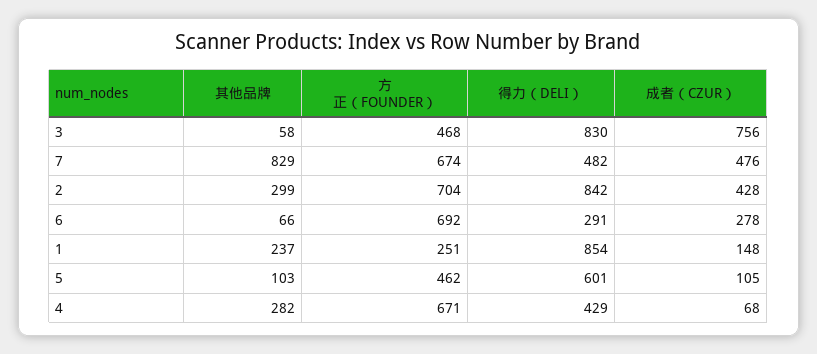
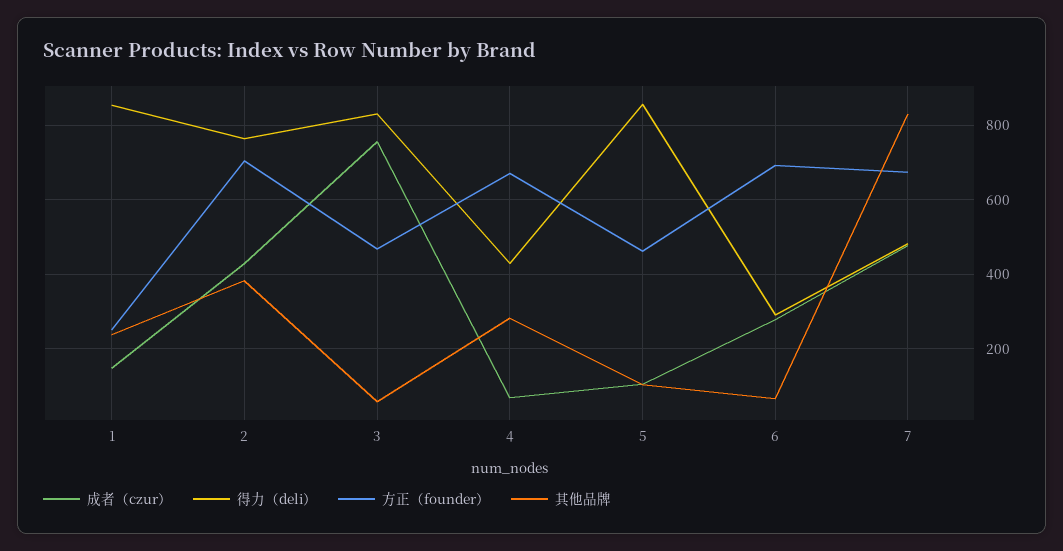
其他品牌, 2: 299 -> 380
得力（DELI）, 2: 842 -> 760
得力（DELI）, 5: 601 -> 860

